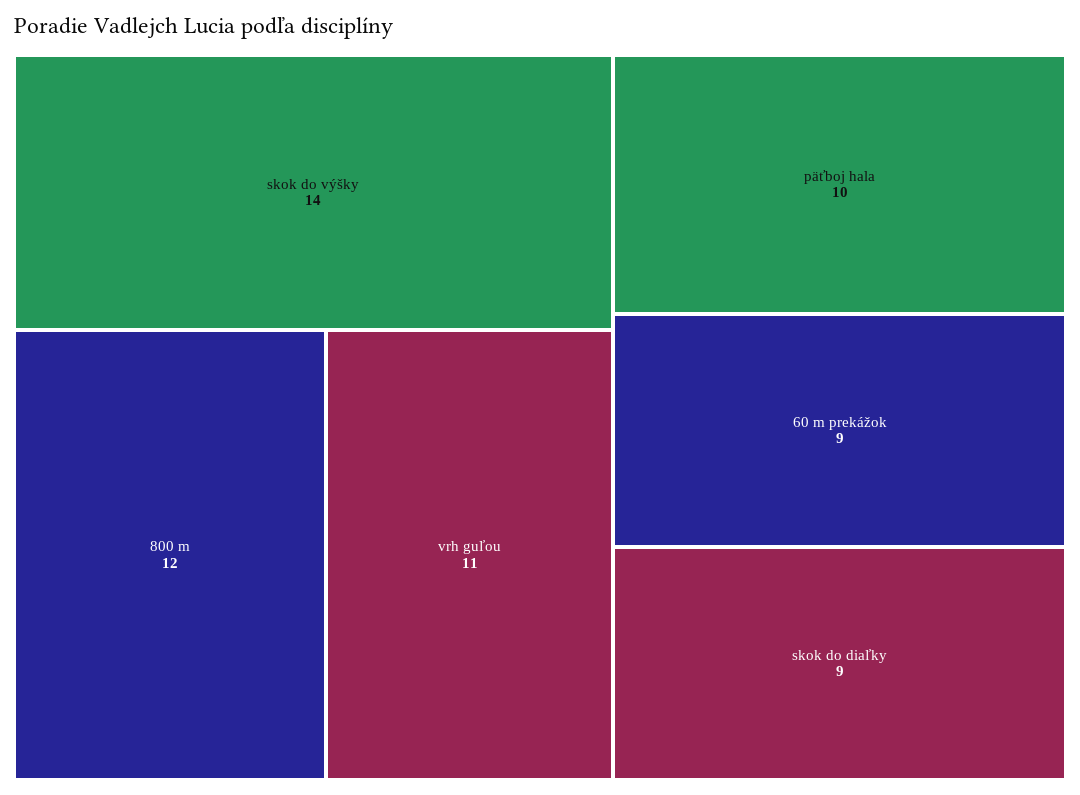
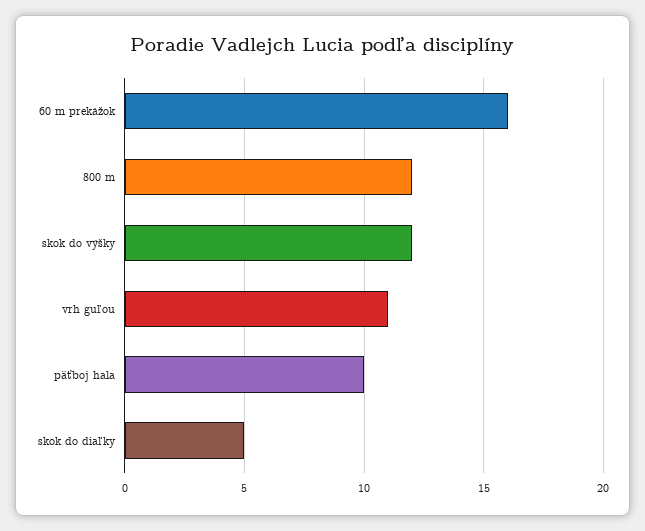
skok do výšky: 14 -> 12
60 m prekážok: 9 -> 16
skok do diaľky: 9 -> 5

